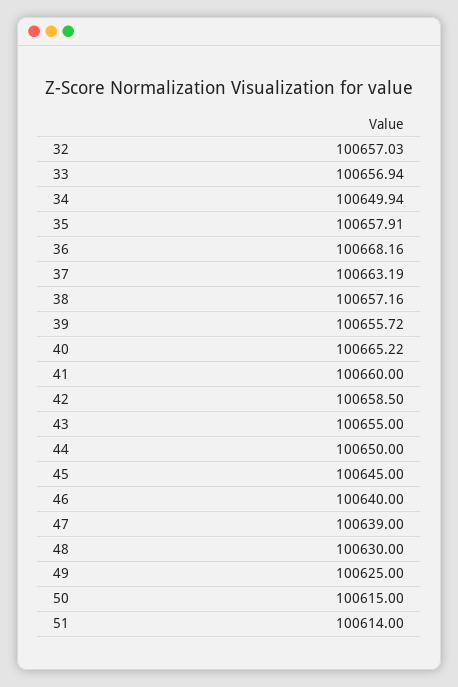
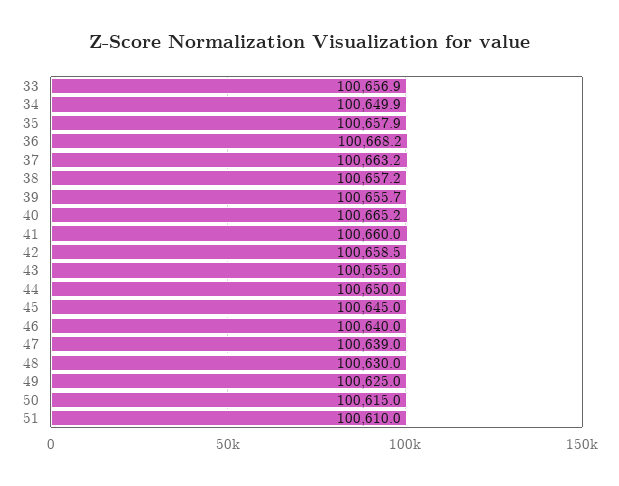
32: 100657.03 -> none
51: 100614 -> 100610

